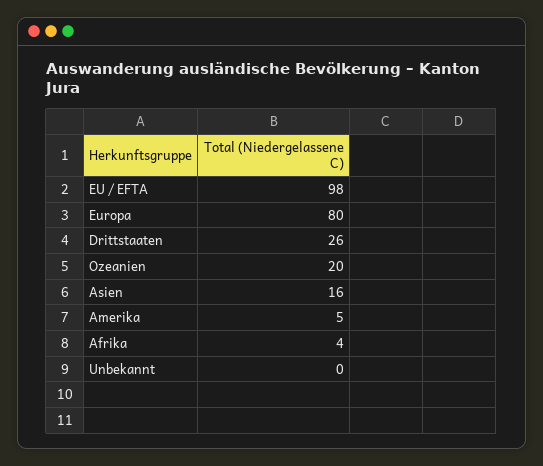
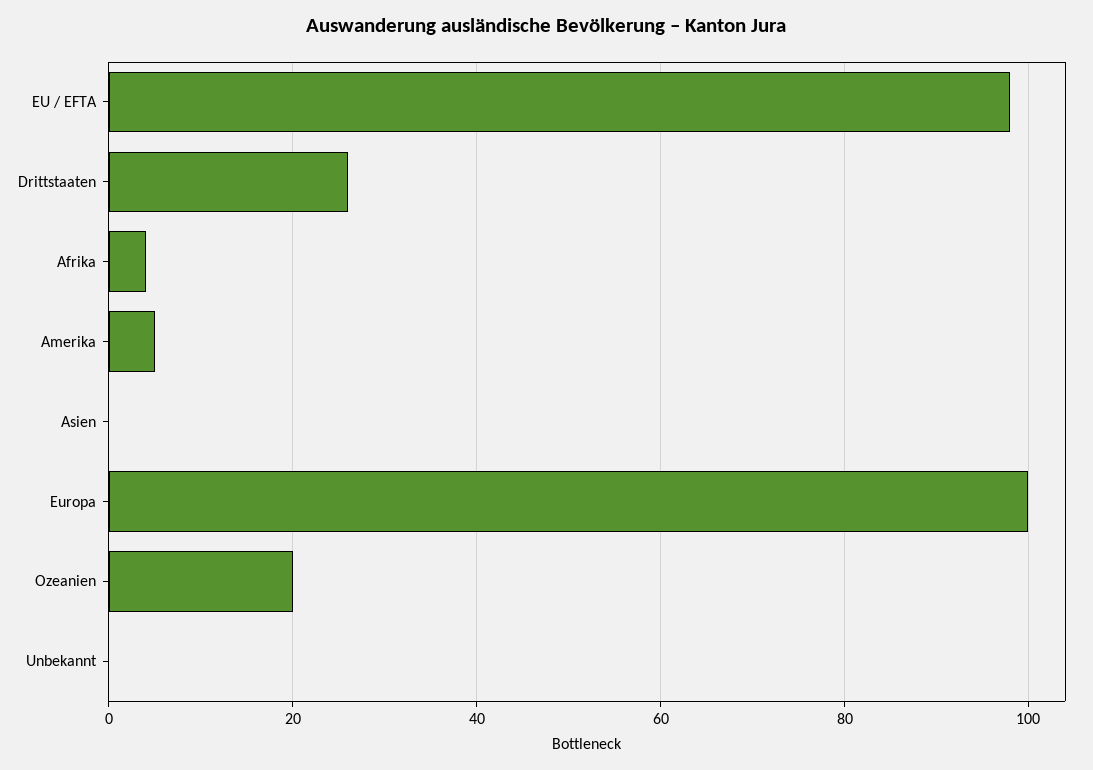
Europa: 80 -> 100
Asien: 16 -> 0

